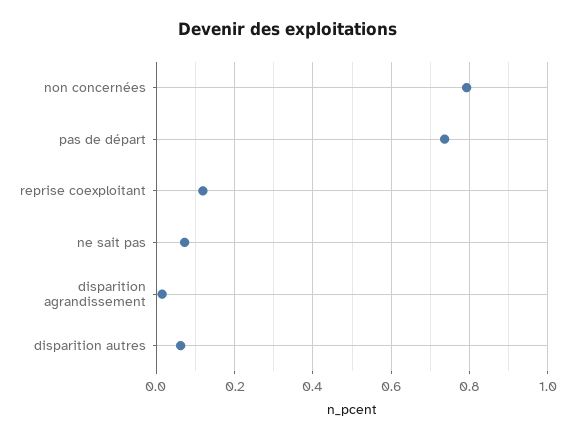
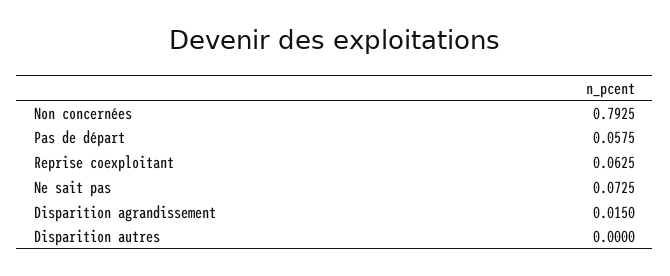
pas de départ: 0.74 -> 0.0575
reprise coexploitant: 0.12 -> 0.0625
disparition autres: 0.06 -> 0

